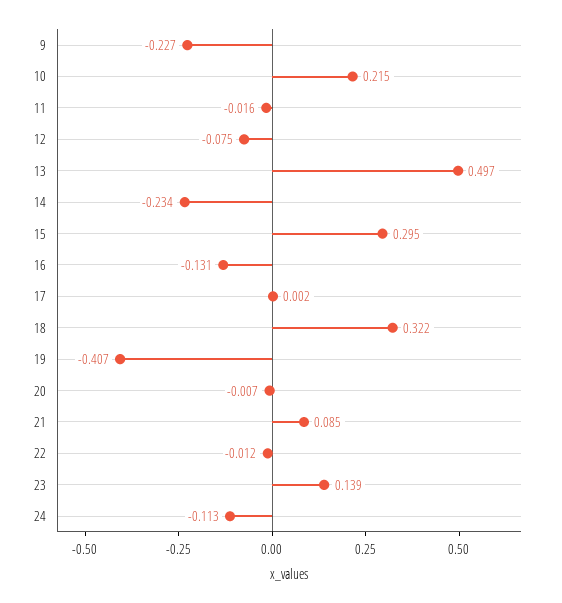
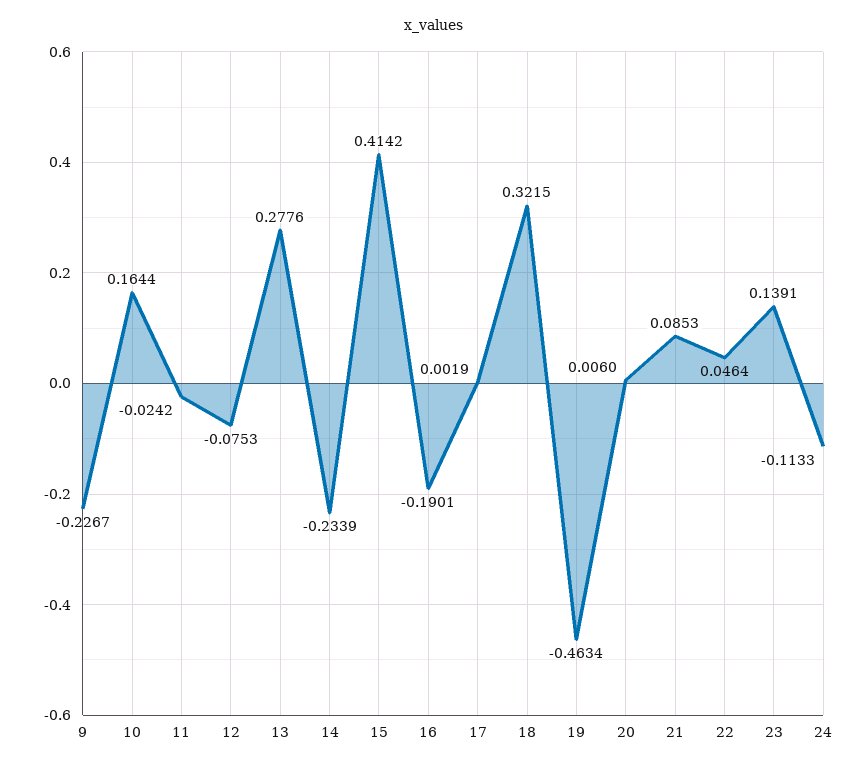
10: 0.215 -> 0.1644
11: -0.016 -> -0.0242
13: 0.497 -> 0.2776
15: 0.295 -> 0.4142
16: -0.131 -> -0.1901
19: -0.407 -> -0.4634
20: -0.007 -> 0.006
22: -0.012 -> 0.0464

